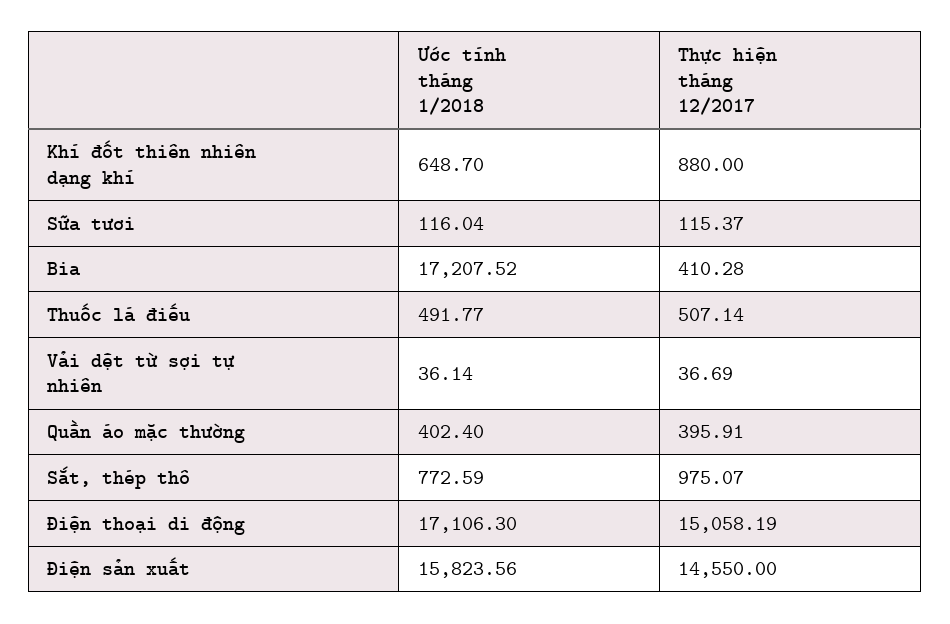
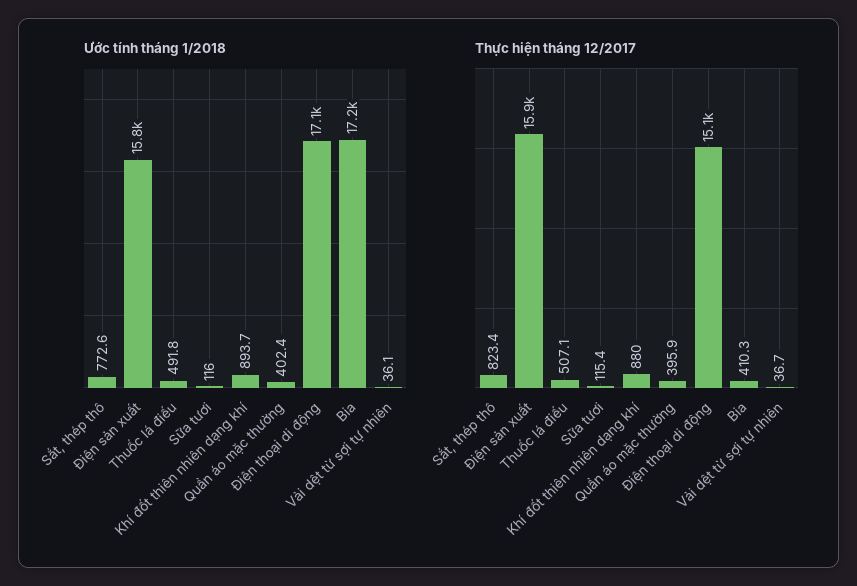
Ước tính tháng 1/2018, Khí đốt thiên nhiên dạng khí: 648.7 -> 893.7
Thực hiện tháng 12/2017, Sắt, thép thô: 975.07 -> 823.4
Thực hiện tháng 12/2017, Điện sản xuất: 14550 -> 15900

